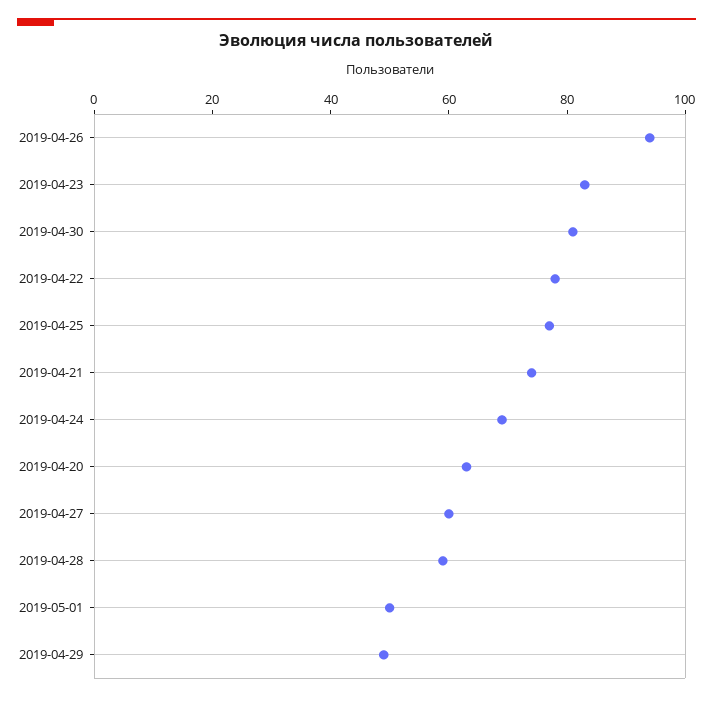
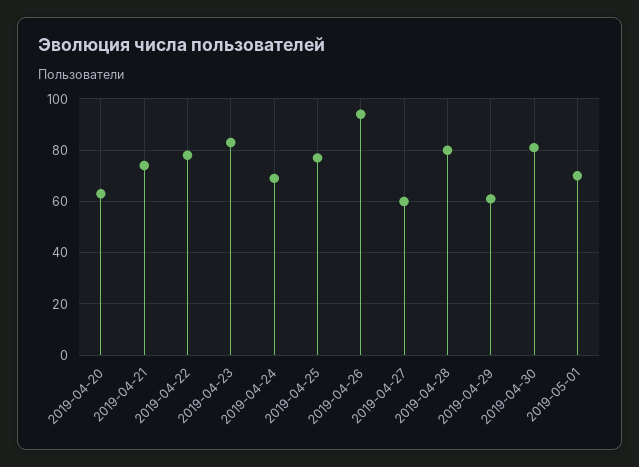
2019-04-28: 60 -> 80
2019-05-01: 50 -> 70
2019-04-29: 50 -> 60

